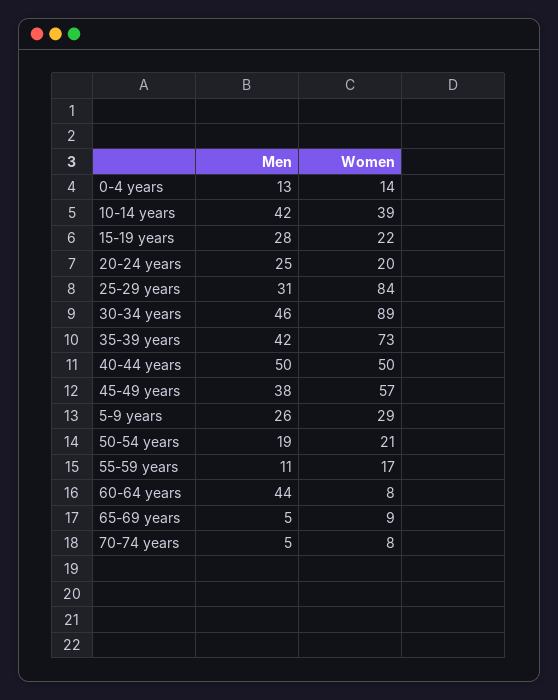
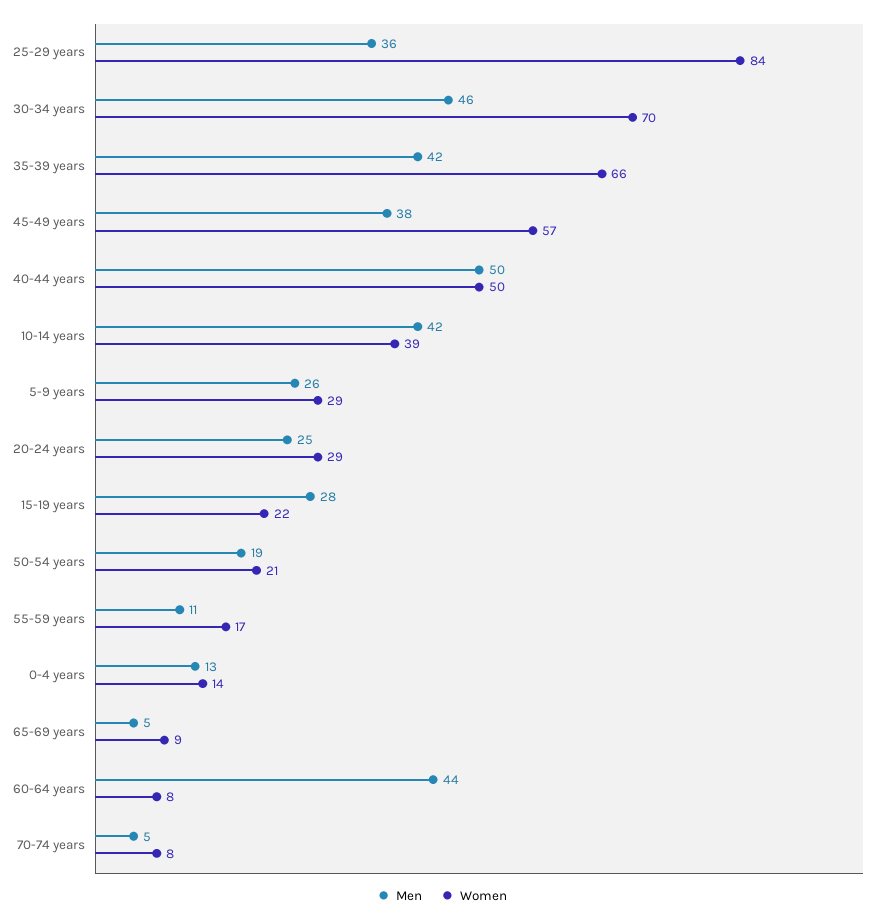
Women, 20-24 years: 20 -> 29
Men, 25-29 years: 31 -> 36
Women, 30-34 years: 89 -> 70
Women, 35-39 years: 73 -> 66

